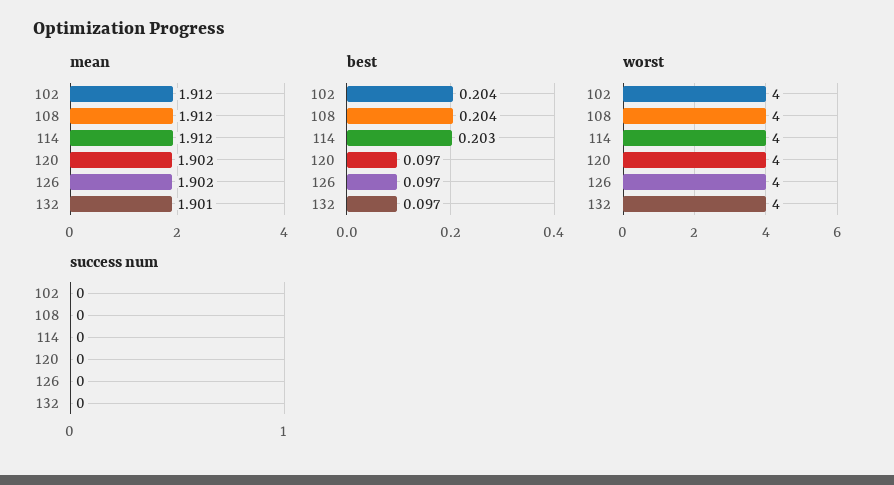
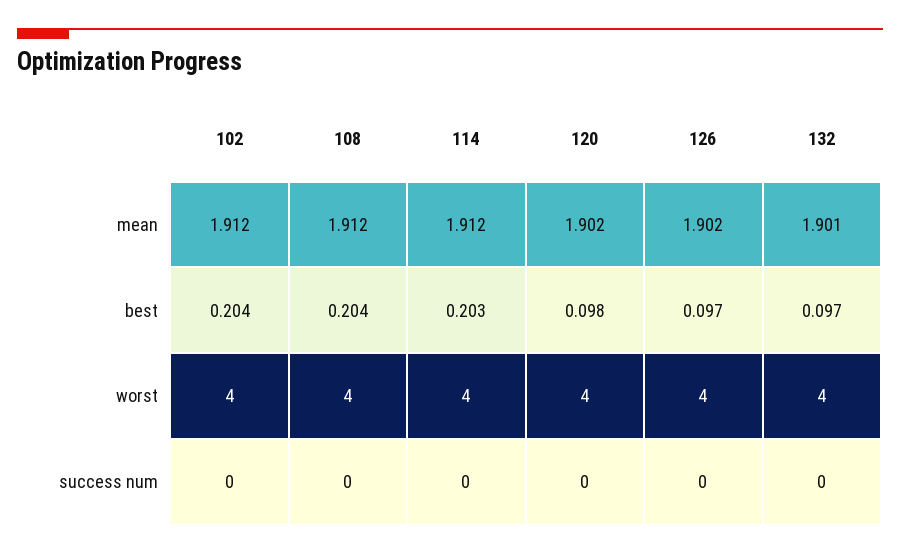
best, 120: 0.097 -> 0.098

